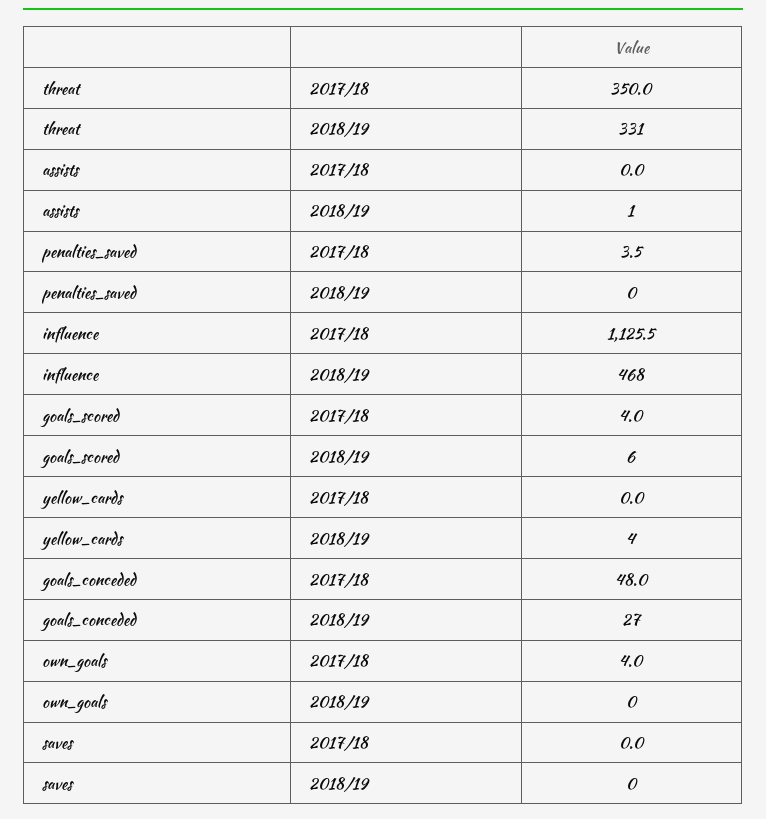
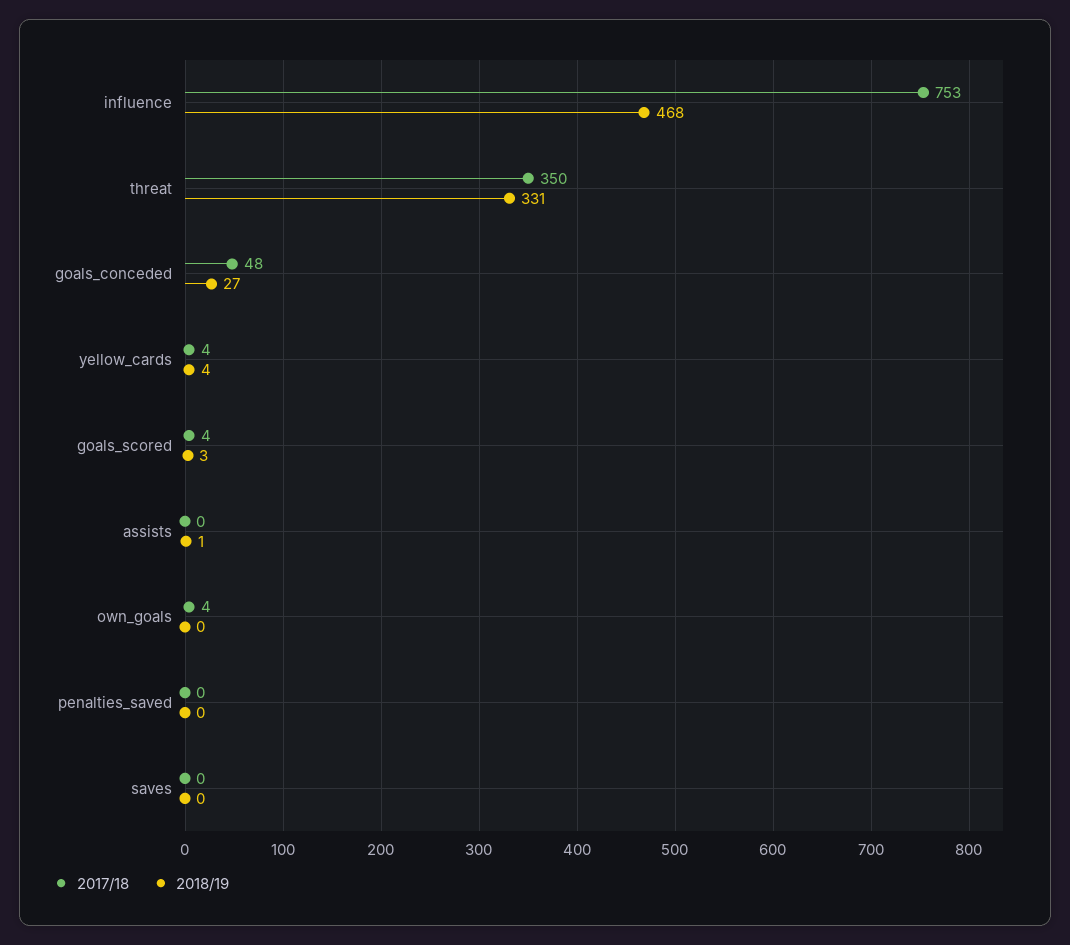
2017/18, penalties_saved: 3.5 -> 0
2017/18, influence: 1125.5 -> 753
2018/19, goals_scored: 6 -> 3
2017/18, yellow_cards: 0 -> 4

